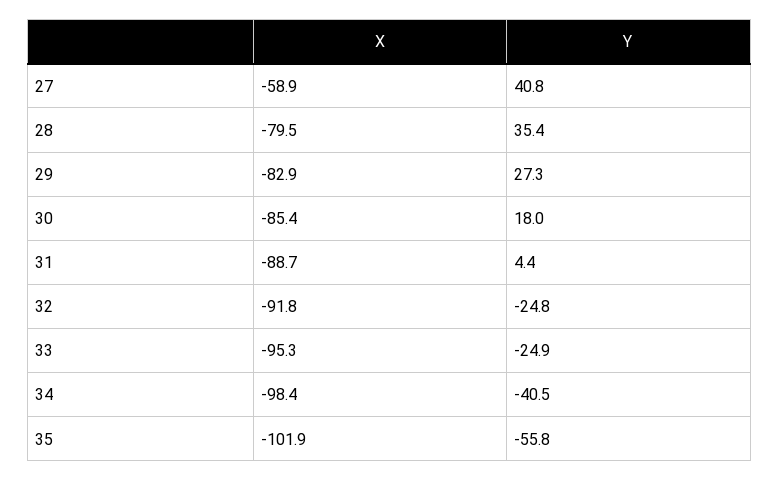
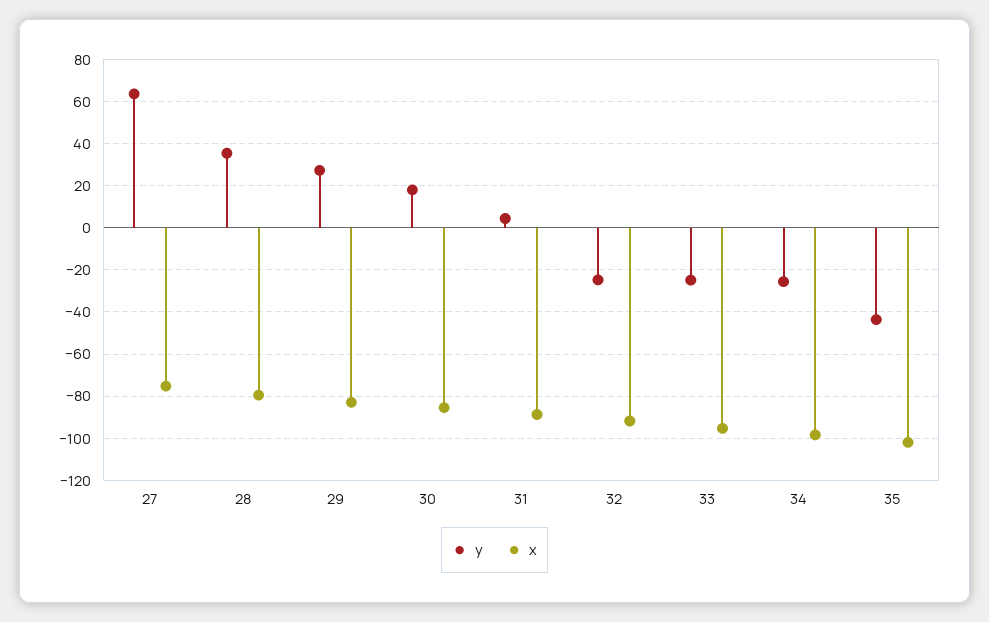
X, 27: -58.9 -> -75
Y, 27: 40.8 -> 65
Y, 34: -40.5 -> -25
Y, 35: -55.8 -> -45

